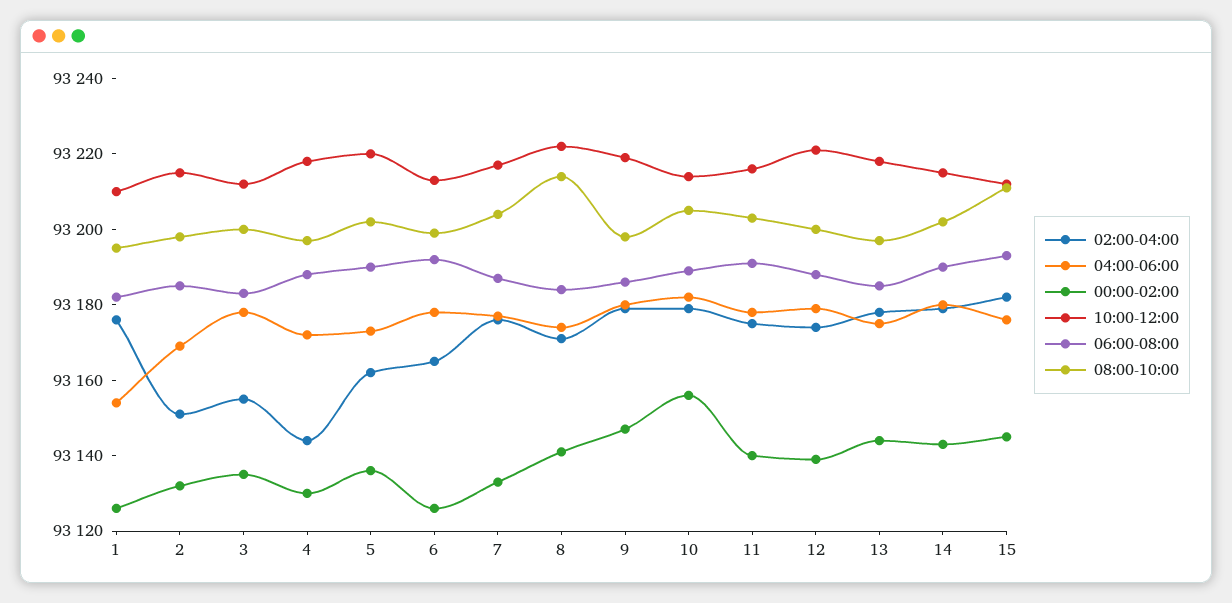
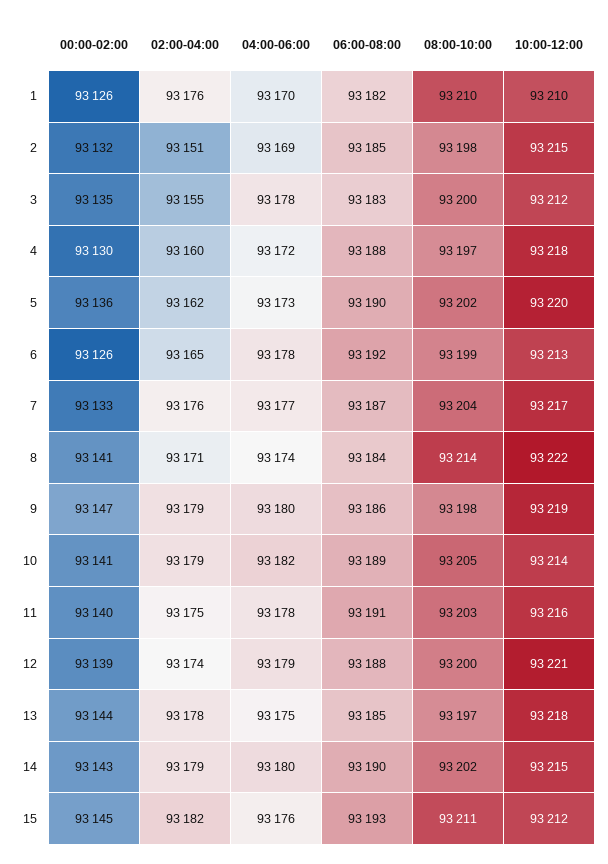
04:00-06:00, 1: 93155 -> 93170
08:00-10:00, 1: 93195 -> 93210
02:00-04:00, 4: 93145 -> 93160
00:00-02:00, 10: 93155 -> 93141

